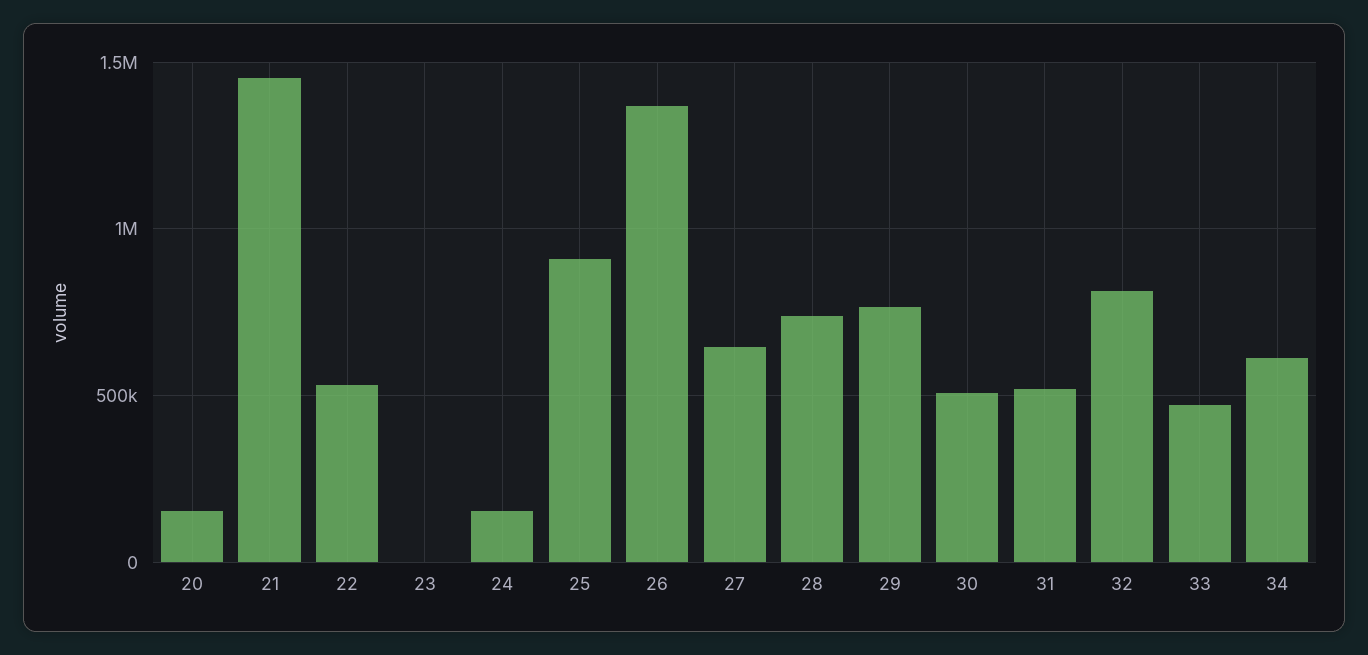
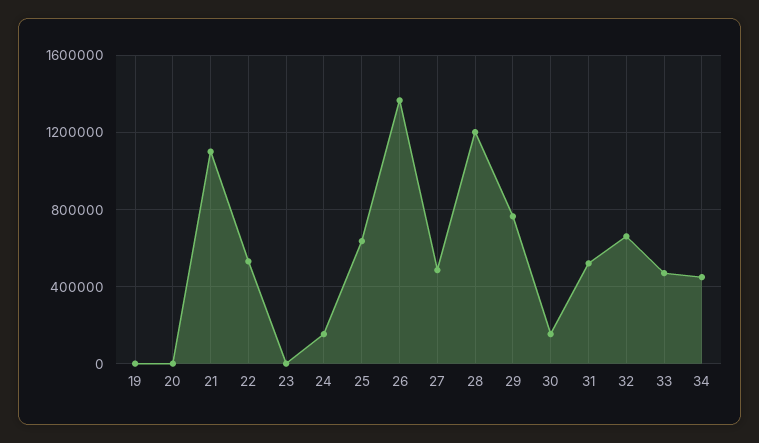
20: 150000 -> 0
21: 1450000 -> 1100000
25: 900000 -> 650000
27: 650000 -> 500000
28: 750000 -> 1200000
30: 500000 -> 150000
32: 800000 -> 650000
34: 600000 -> 450000
19: none -> 0

